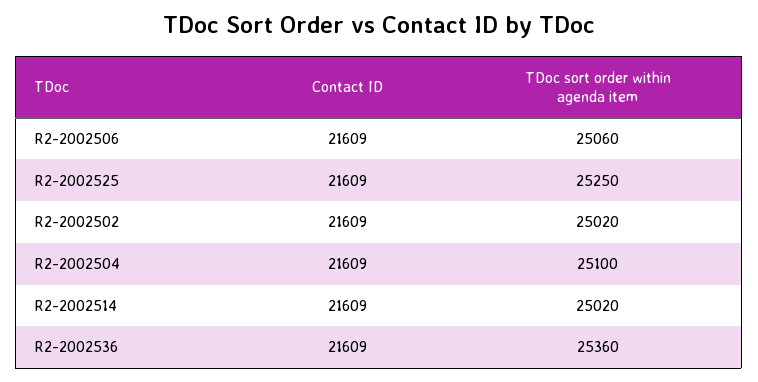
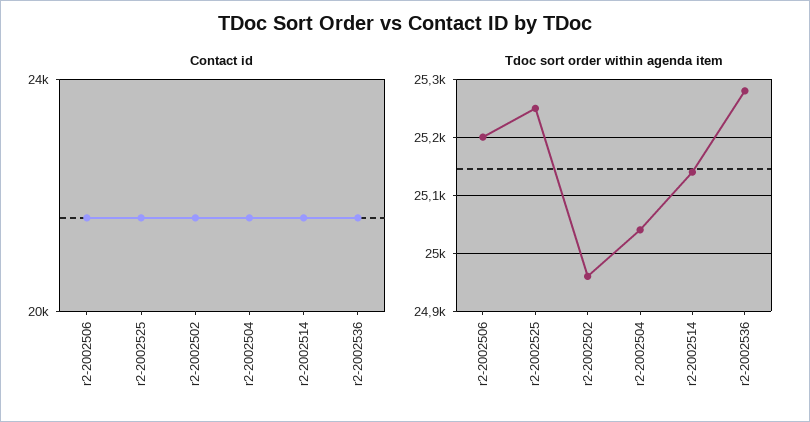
TDoc sort order within agenda item, R2-2002506: 25060 -> 25200
TDoc sort order within agenda item, R2-2002502: 25020 -> 24960
TDoc sort order within agenda item, R2-2002504: 25100 -> 25040
TDoc sort order within agenda item, R2-2002514: 25020 -> 25140
TDoc sort order within agenda item, R2-2002536: 25360 -> 25280

